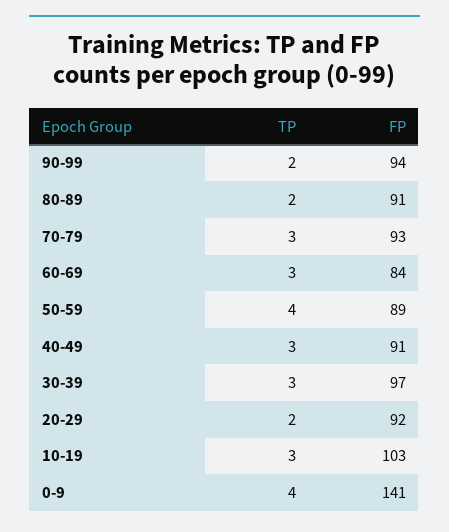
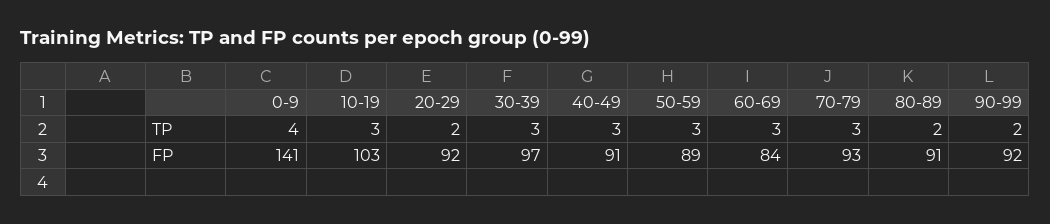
FP, 90-99: 94 -> 92
TP, 50-59: 4 -> 3

